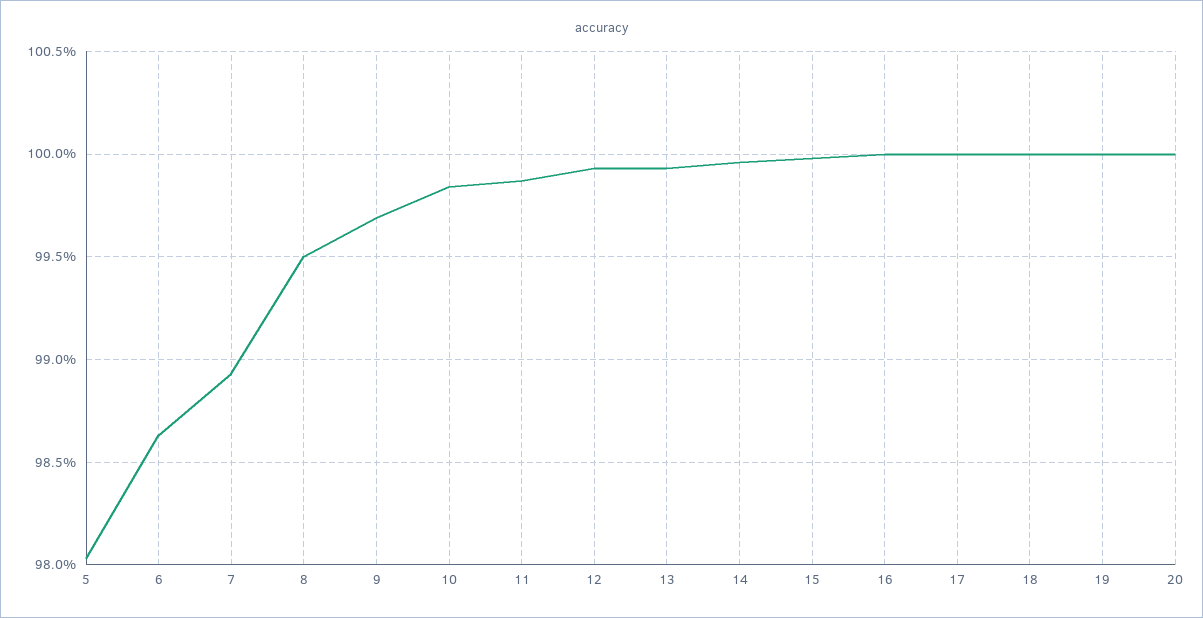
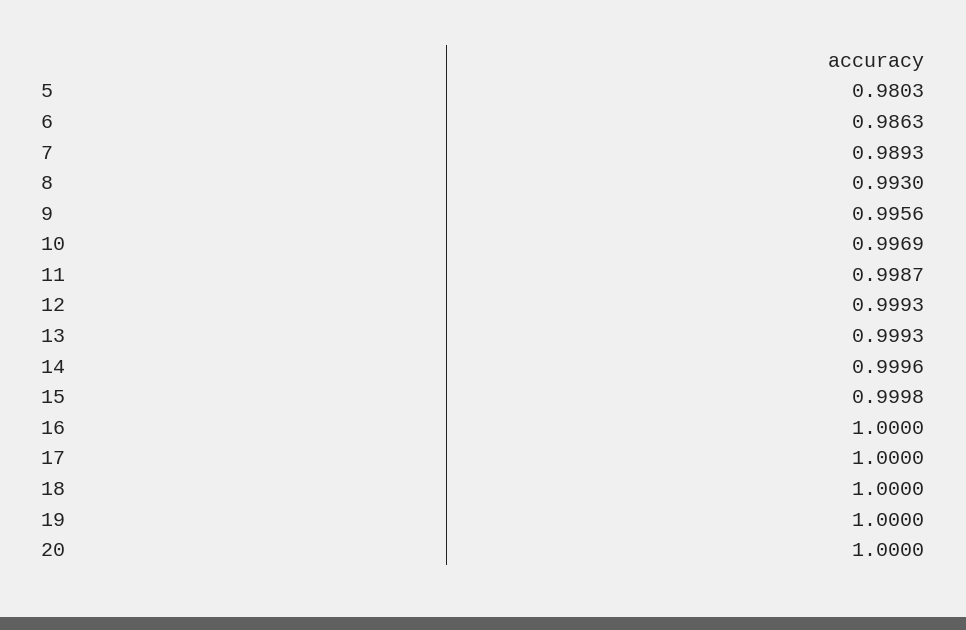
8: 0.995 -> 0.993
9: 0.997 -> 0.9956
10: 0.9985 -> 0.9969

